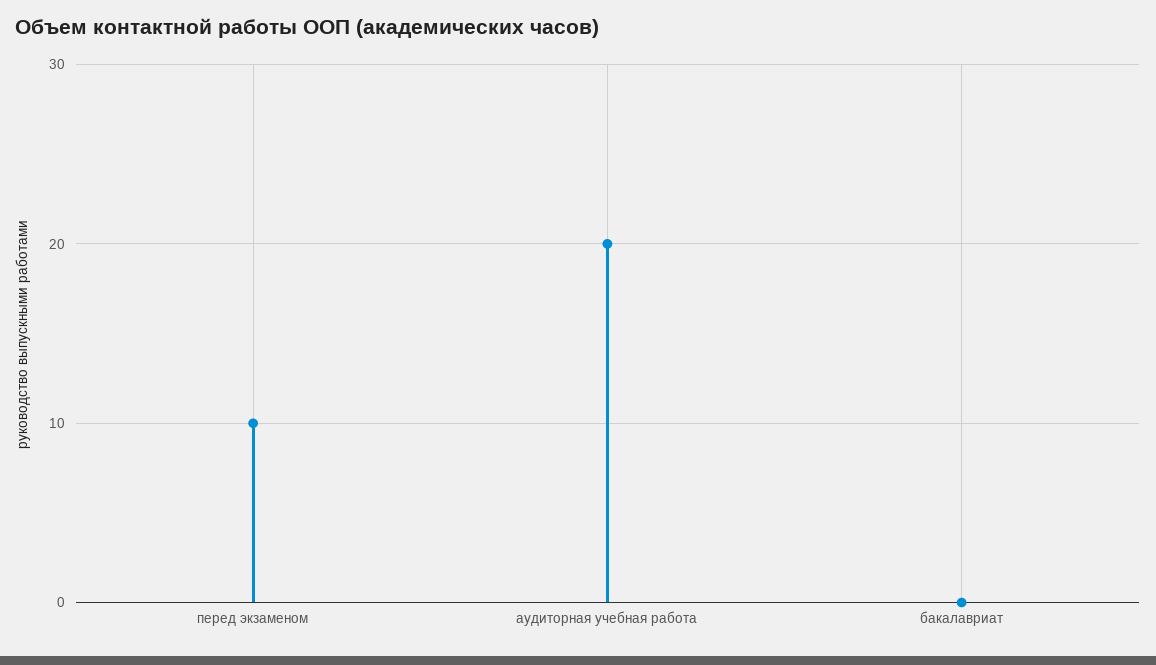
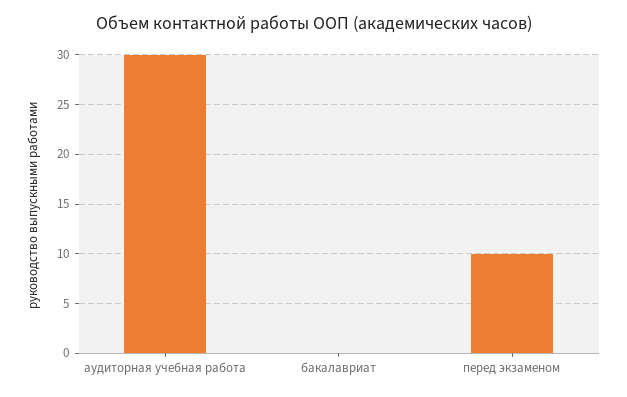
аудиторная учебная работа: 20 -> 30

